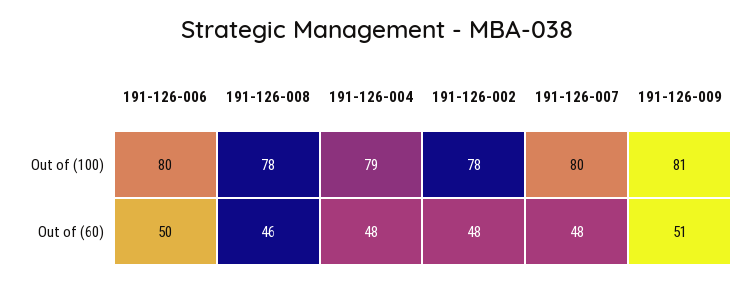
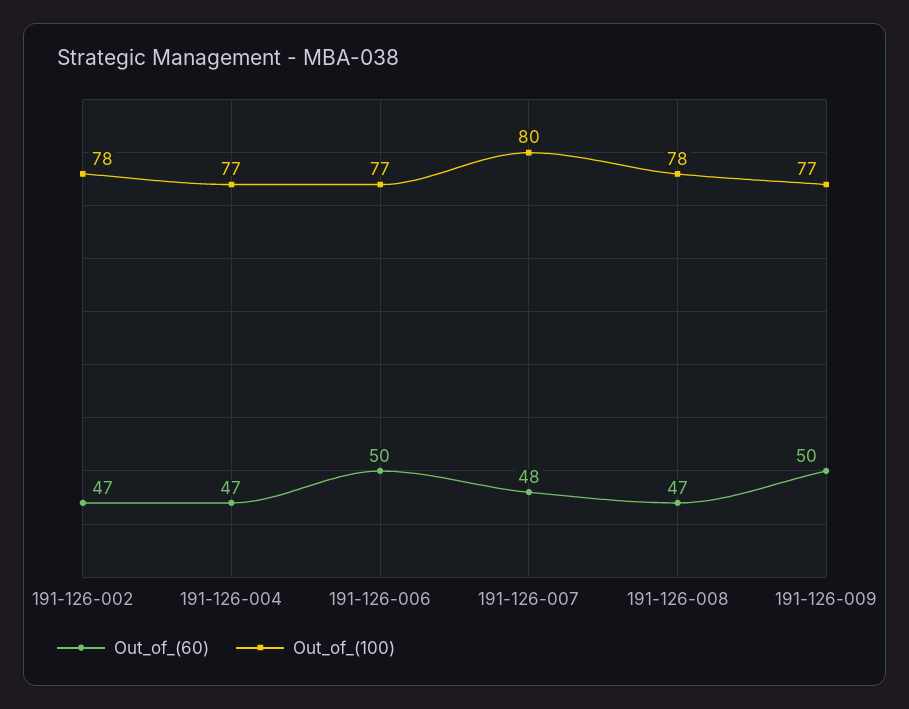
Out of (100), 191-126-006: 80 -> 77
Out of (100), 191-126-004: 79 -> 77
Out of (100), 191-126-009: 81 -> 77
Out of (60), 191-126-008: 46 -> 47
Out of (60), 191-126-004: 48 -> 47
Out of (60), 191-126-002: 48 -> 47
Out of (60), 191-126-009: 51 -> 50

